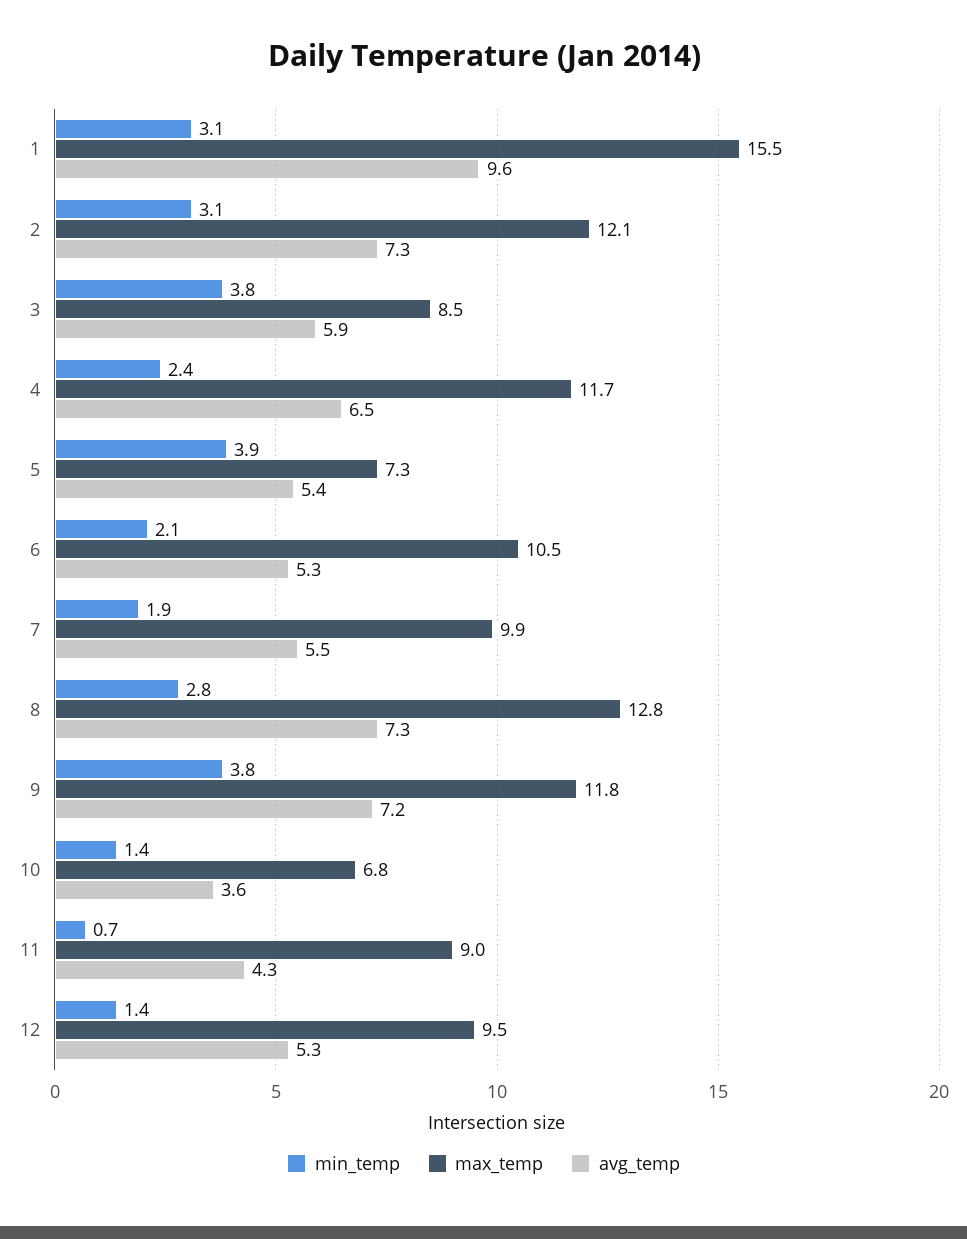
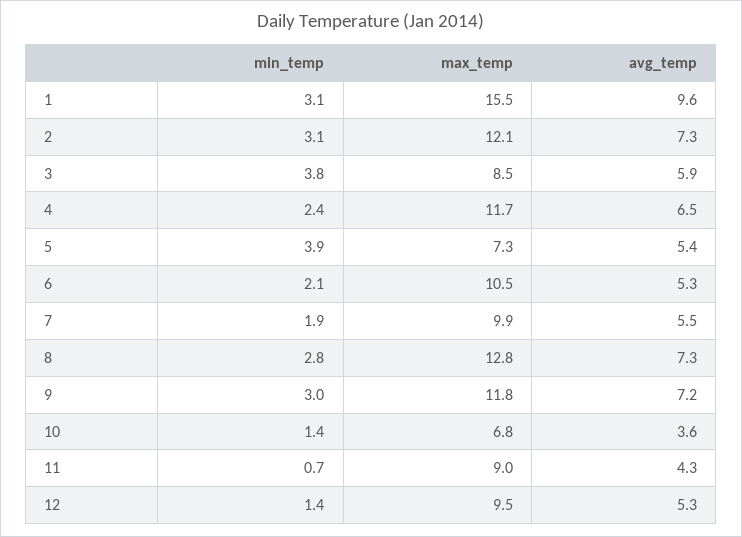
min_temp, 9: 3.8 -> 3

